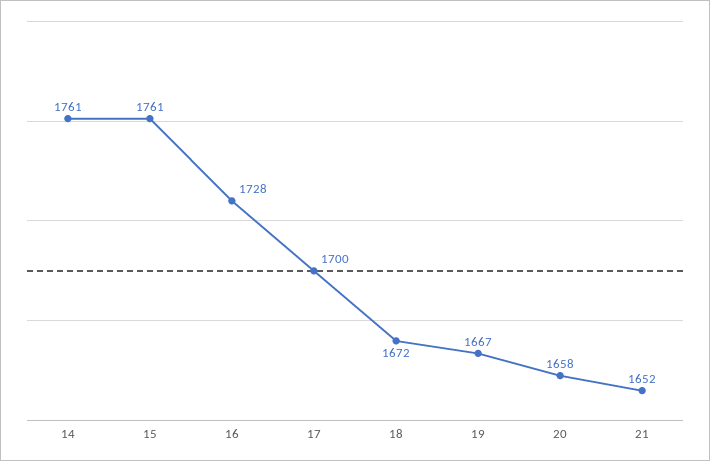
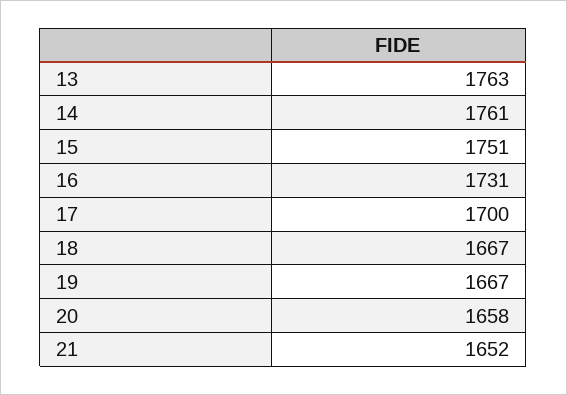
15: 1761 -> 1751
16: 1728 -> 1731
18: 1672 -> 1667
13: none -> 1763

